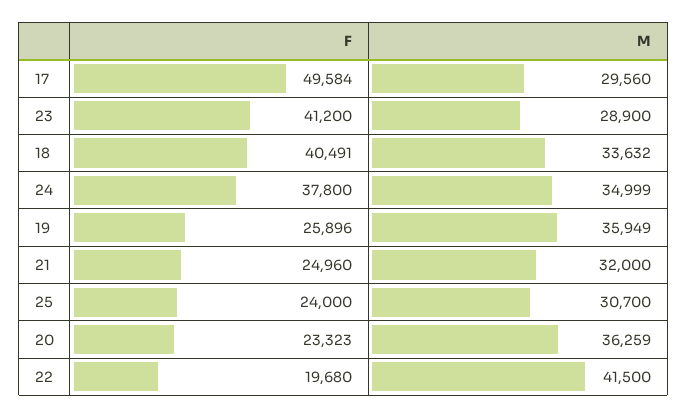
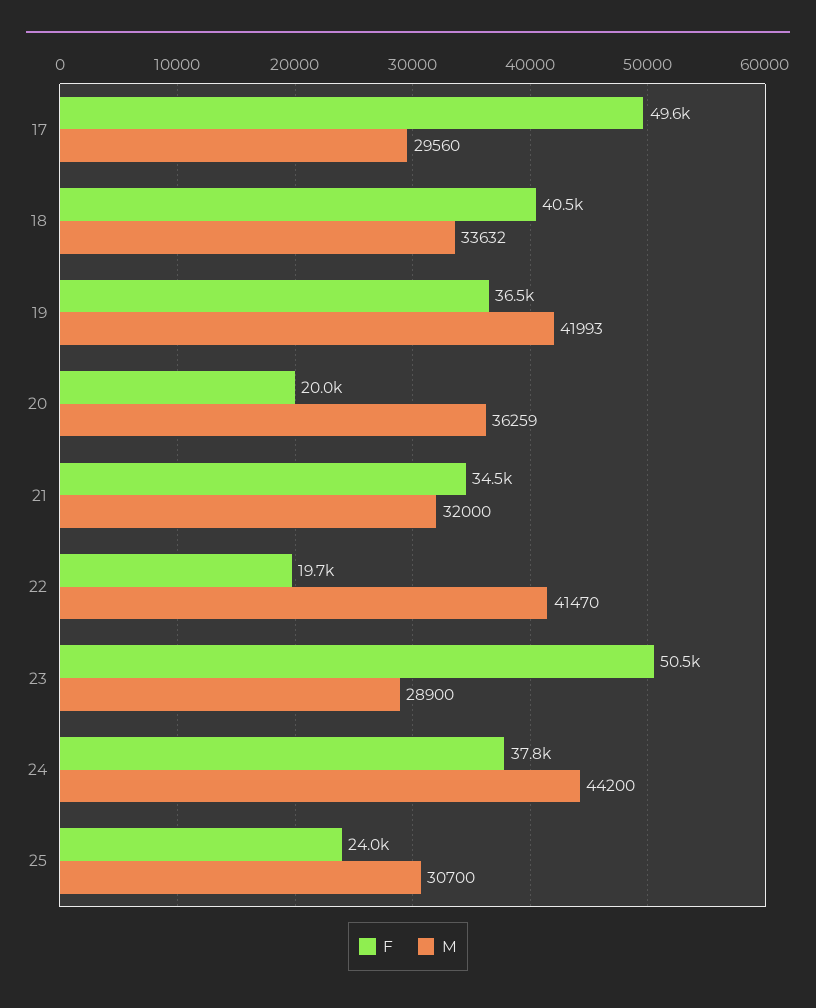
F, 23: 41200 -> 50500
M, 24: 34999 -> 44200
F, 19: 25896 -> 36500
M, 19: 35949 -> 41993
F, 21: 24960 -> 34500
F, 20: 23323 -> 20000
M, 22: 41500 -> 41470

